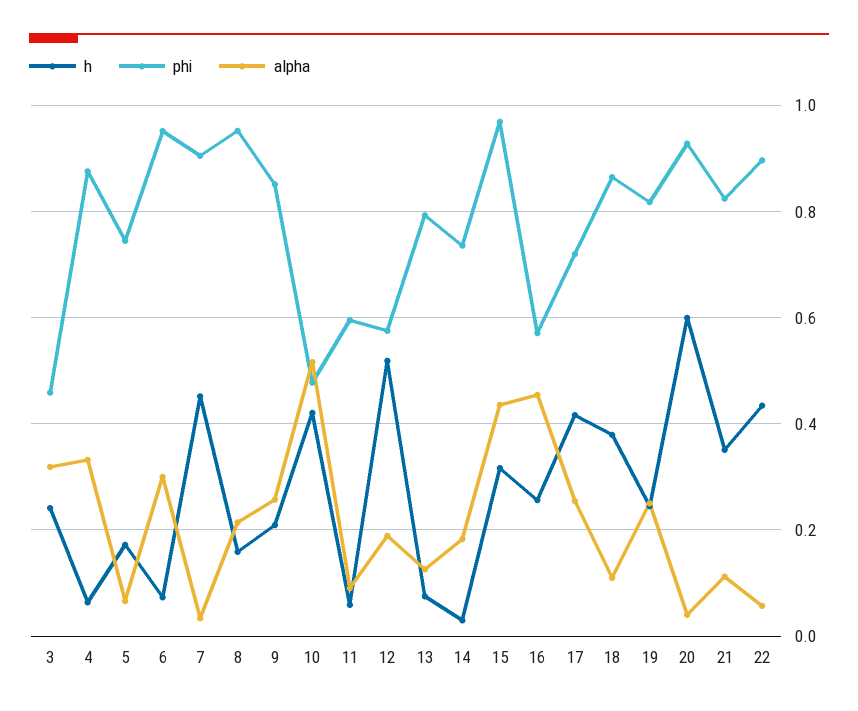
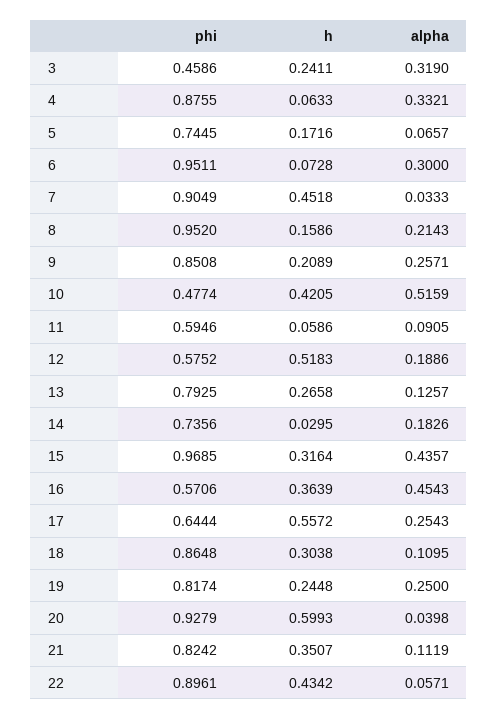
h, 13: 0.08 -> 0.2658
h, 16: 0.26 -> 0.3639
h, 17: 0.42 -> 0.5572
phi, 17: 0.72 -> 0.6444
h, 18: 0.38 -> 0.3038

